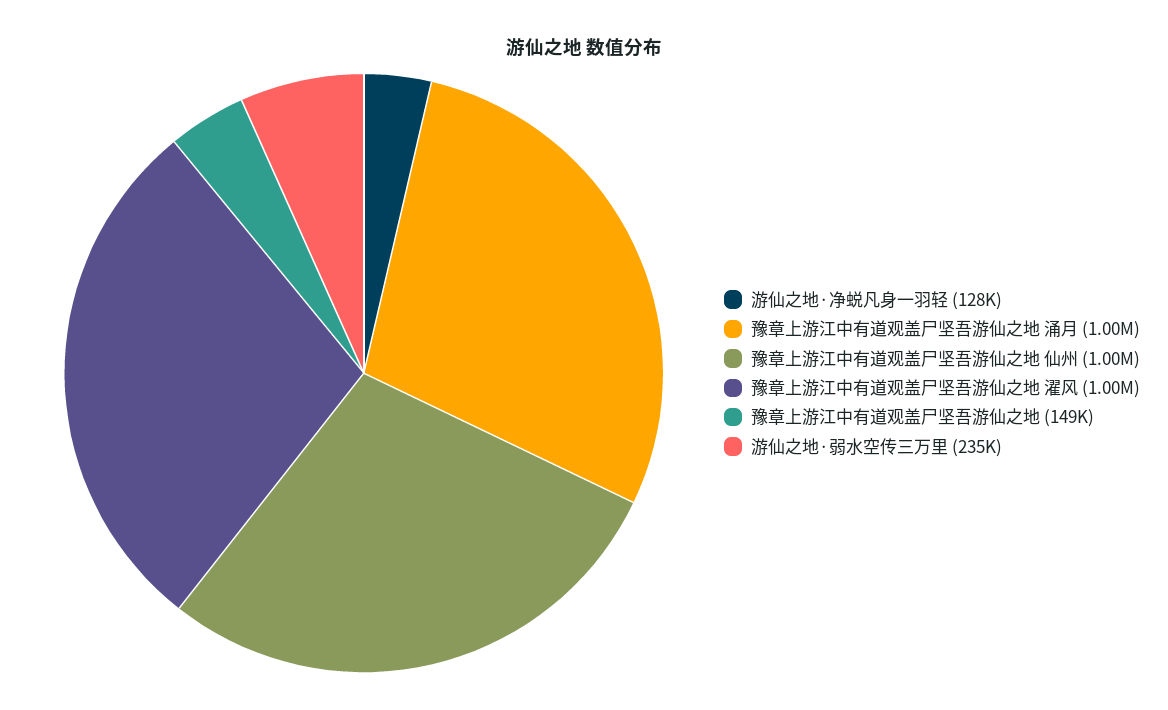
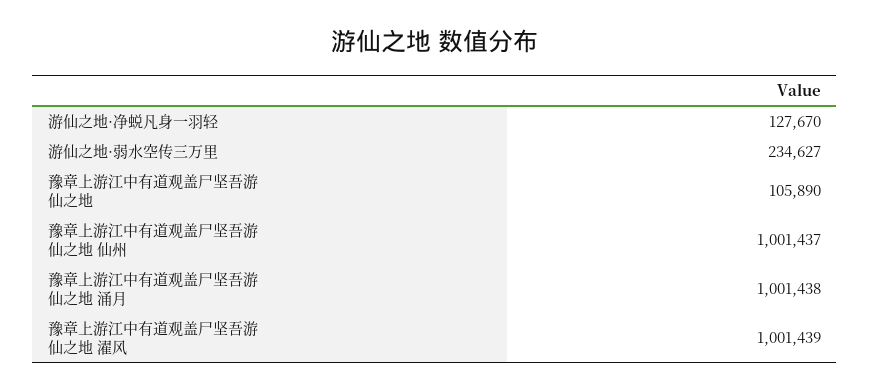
豫章上游江中有道观盖尸坚吾游仙之地: 149000 -> 105890

